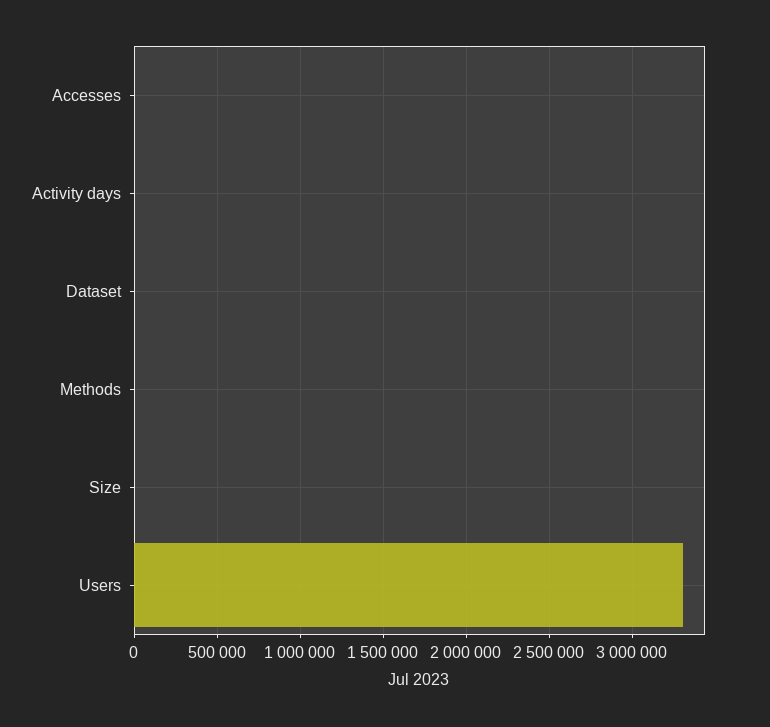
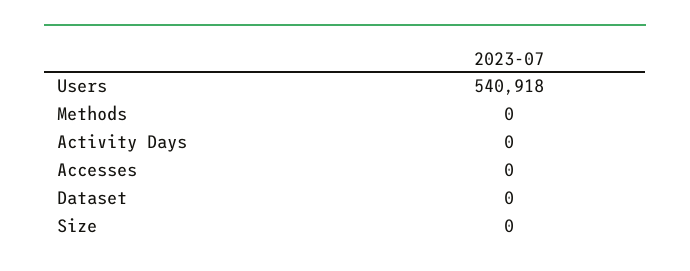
Users: 3300000 -> 540918

